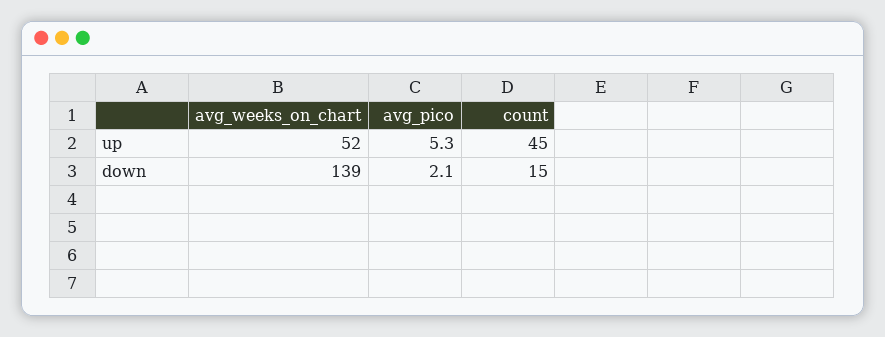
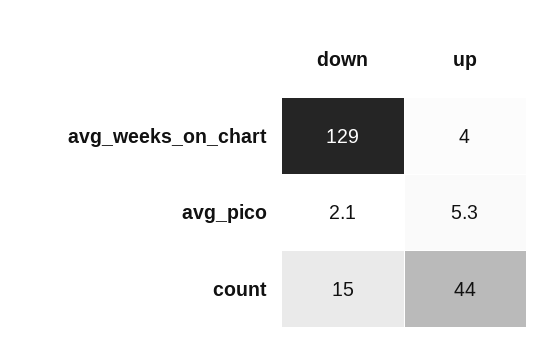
avg_weeks_on_chart, up: 52 -> 4
count, up: 45 -> 44
avg_weeks_on_chart, down: 139 -> 129

